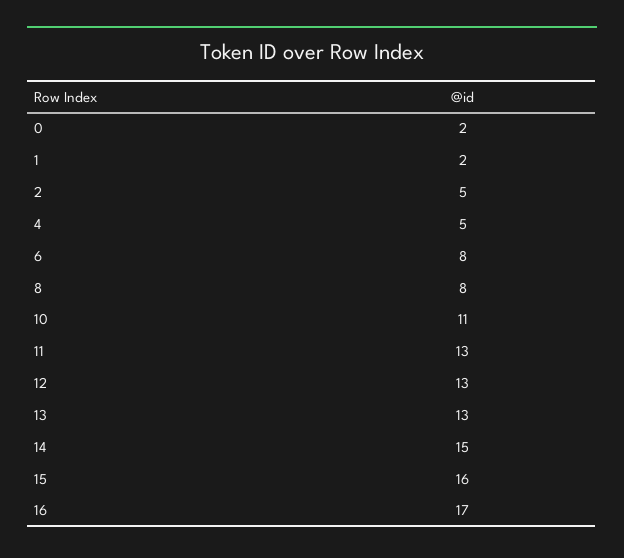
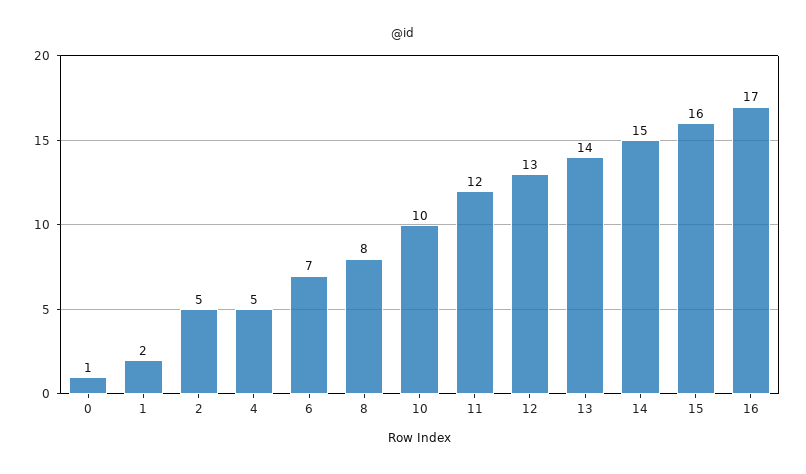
0: 2 -> 1
6: 8 -> 7
10: 11 -> 10
11: 13 -> 12
13: 13 -> 14

